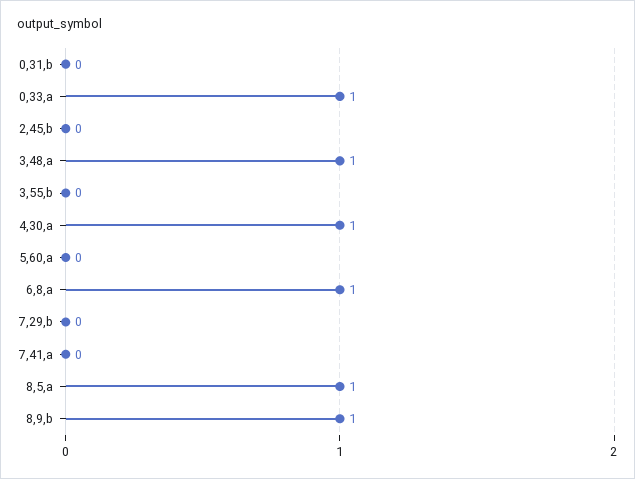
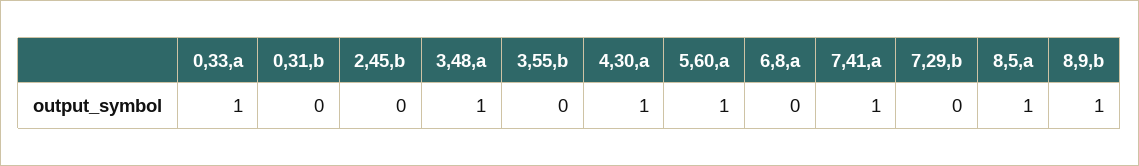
5,60,a: 0 -> 1
6,8,a: 1 -> 0
7,41,a: 0 -> 1

